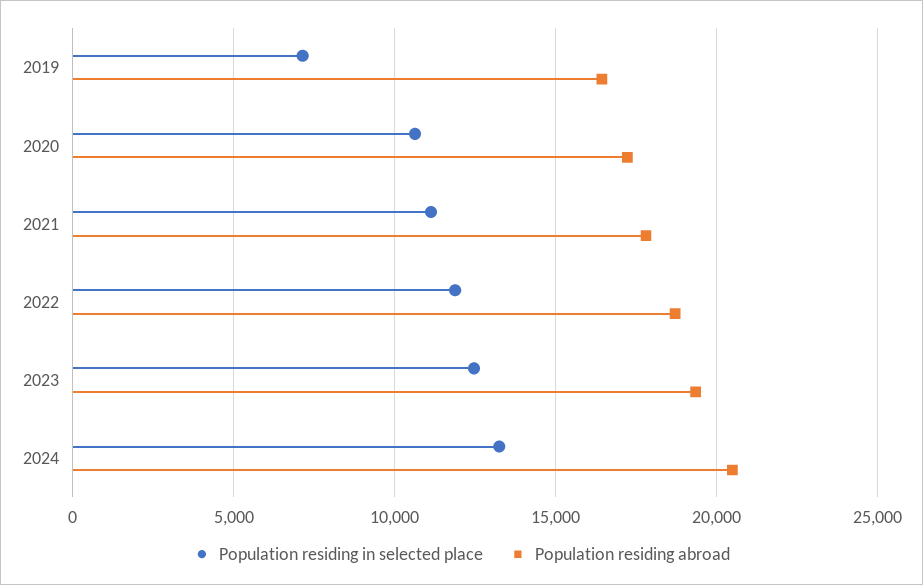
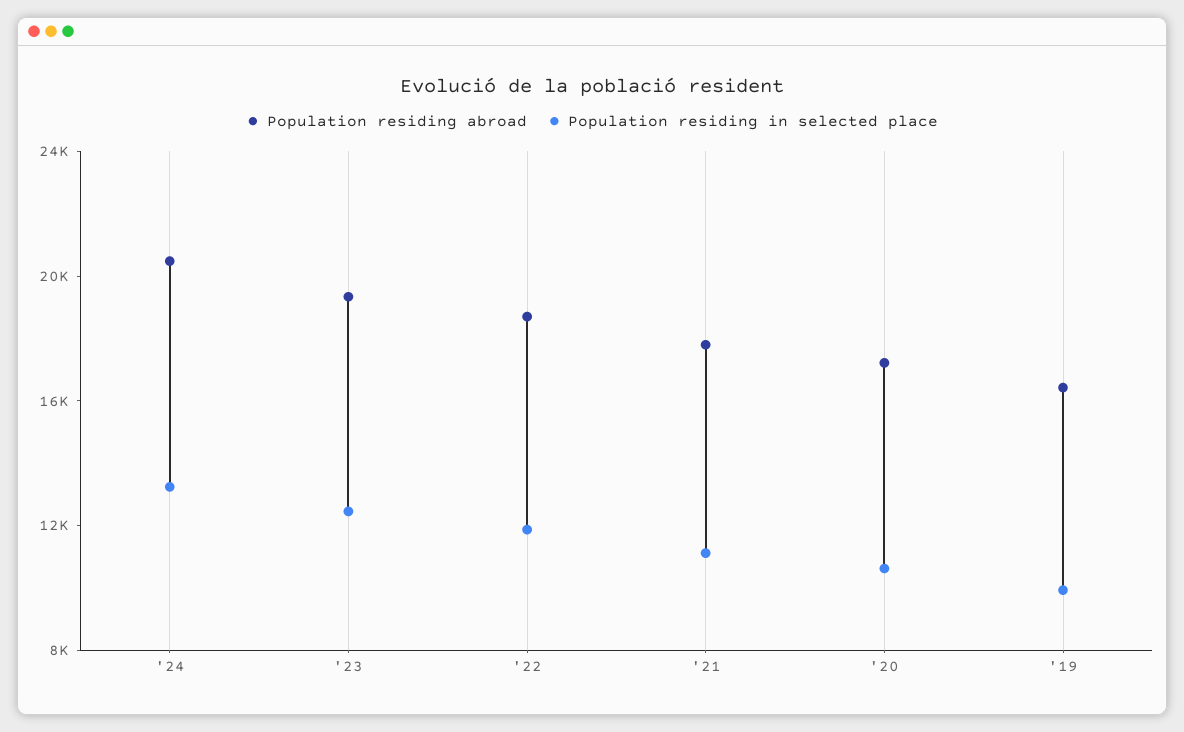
Population residing in selected place, 2019: 7000 -> 10000

